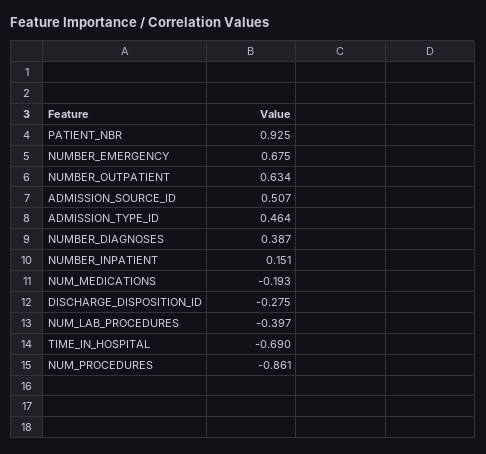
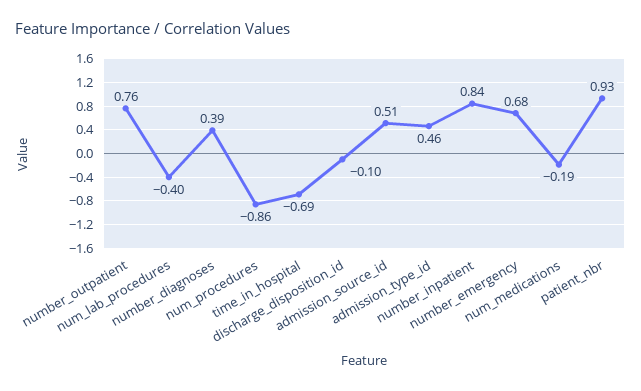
NUMBER_OUTPATIENT: 0.634 -> 0.76
NUMBER_INPATIENT: 0.151 -> 0.84
DISCHARGE_DISPOSITION_ID: -0.275 -> -0.1

